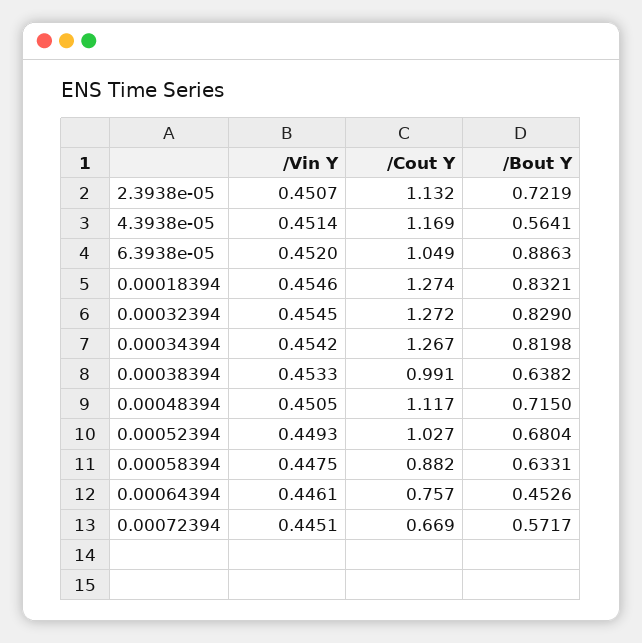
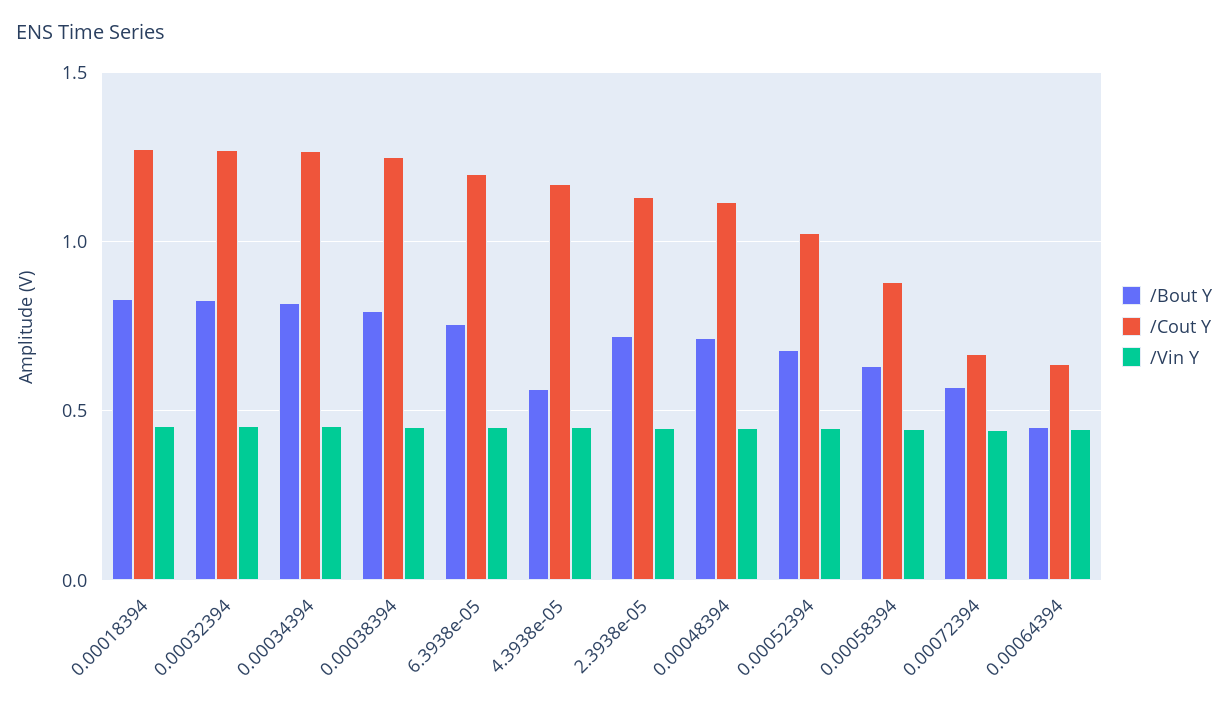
/Cout Y, 6.3938e-05: 1.049 -> 1.2
/Bout Y, 6.3938e-05: 0.8863 -> 0.75
/Cout Y, 0.00038394: 0.991 -> 1.25
/Bout Y, 0.00038394: 0.6382 -> 0.8
/Cout Y, 0.00064394: 0.757 -> 0.65

